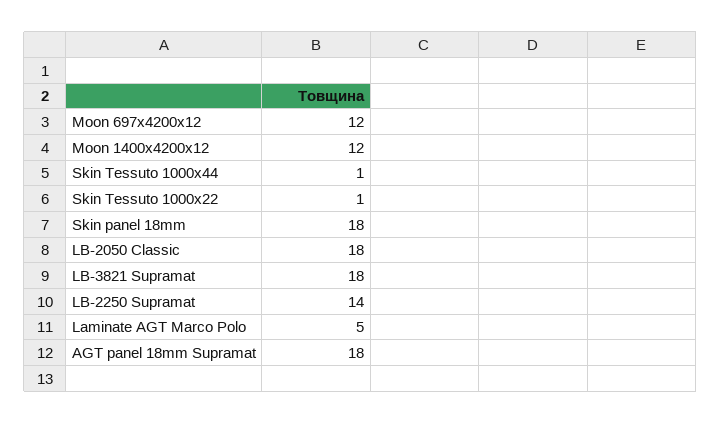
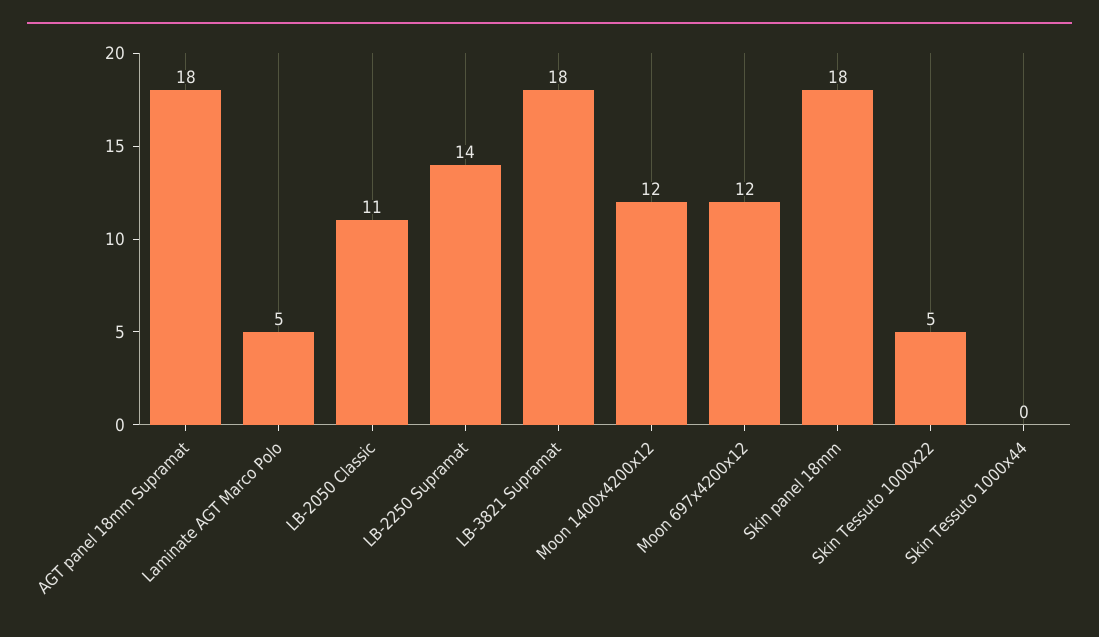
Skin Tessuto 1000x44: 1 -> 0
Skin Tessuto 1000x22: 1 -> 5
LB-2050 Classic: 18 -> 11

